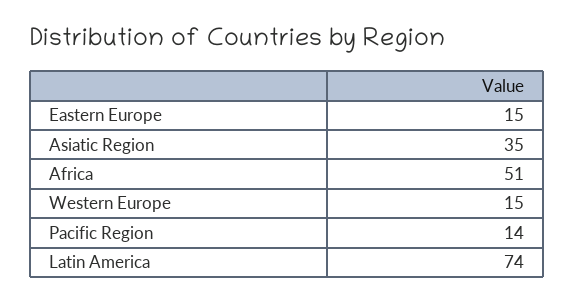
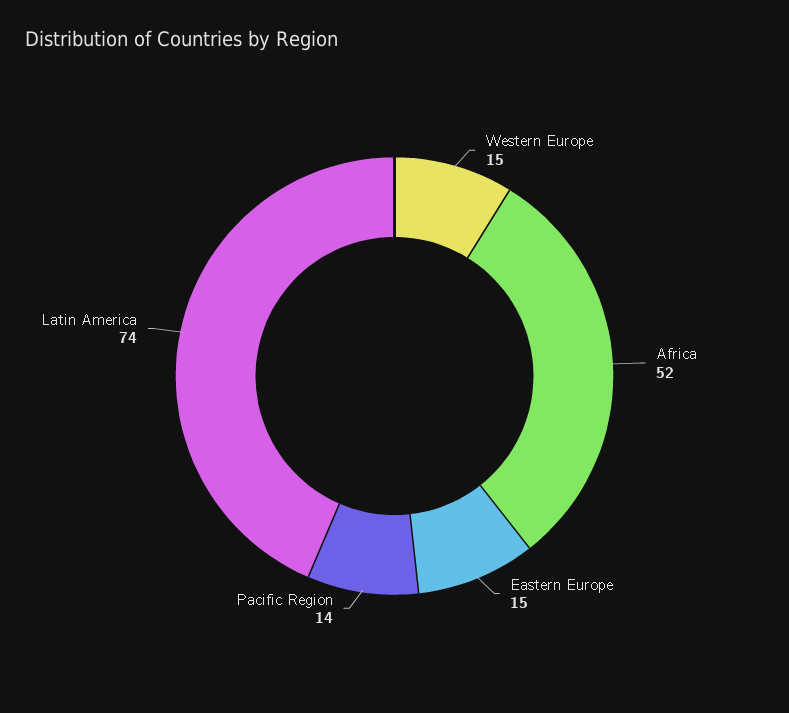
Asiatic Region: 35 -> none
Africa: 51 -> 52

